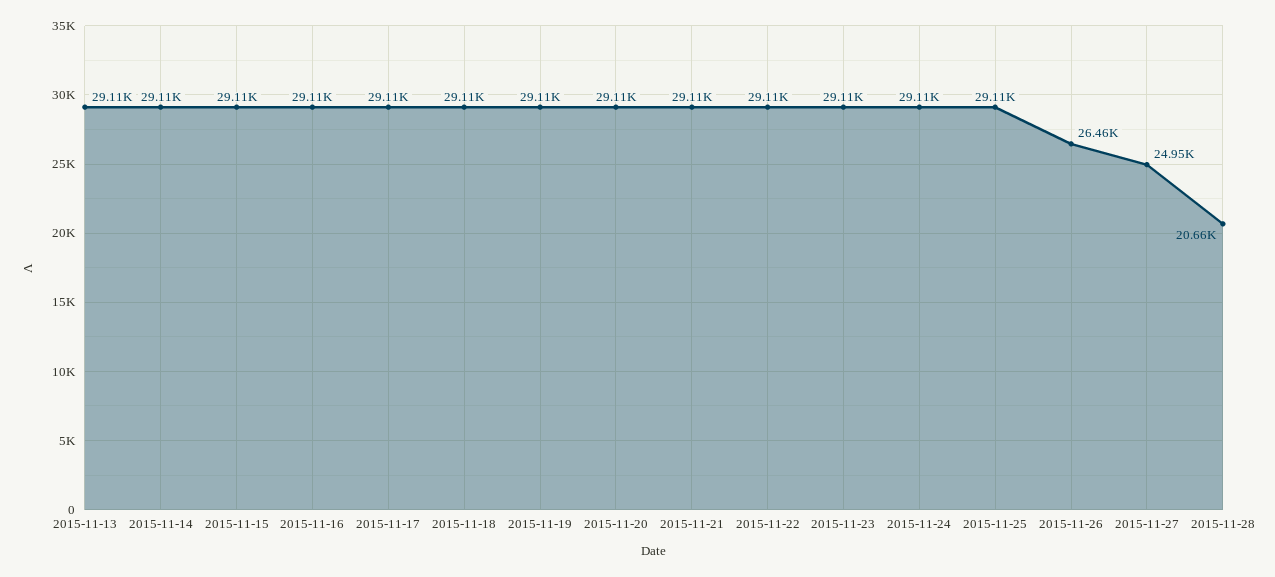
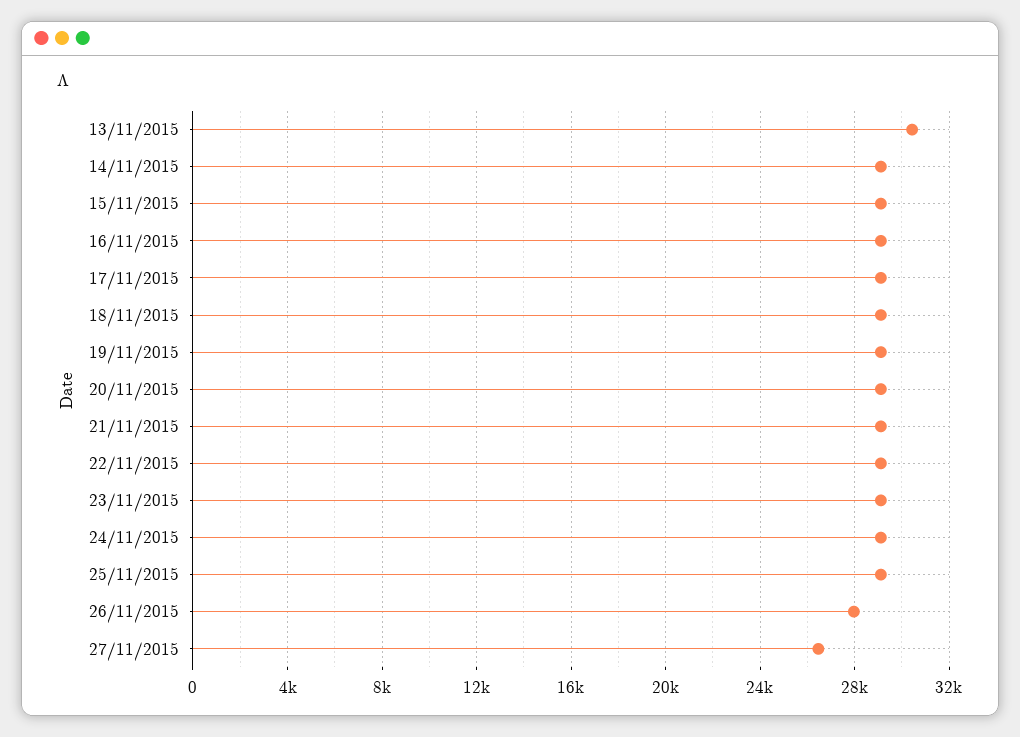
2015-11-13: 29110 -> 30500
2015-11-26: 26460 -> 28000
2015-11-27: 24950 -> 26500
2015-11-28: 20660 -> none

